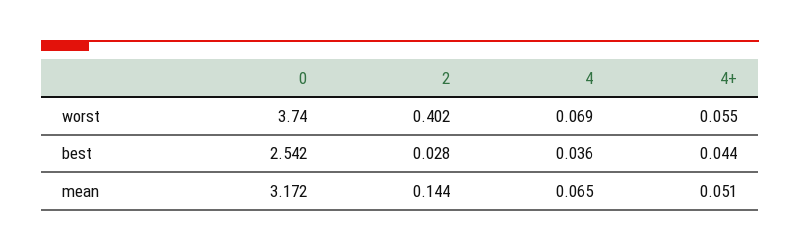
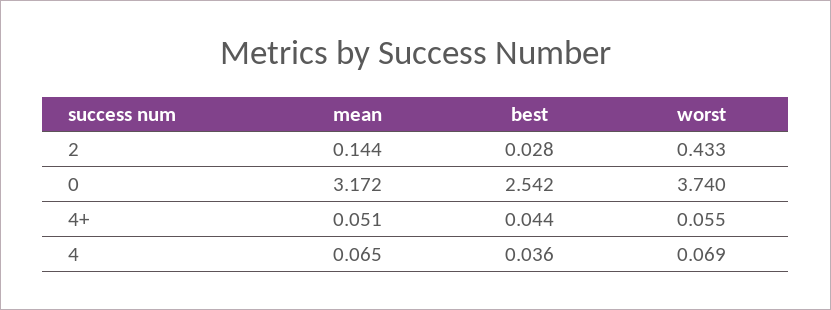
2, worst: 0.402 -> 0.433

